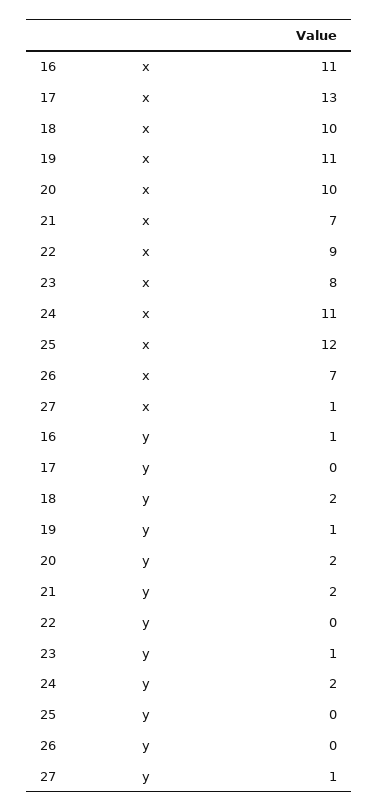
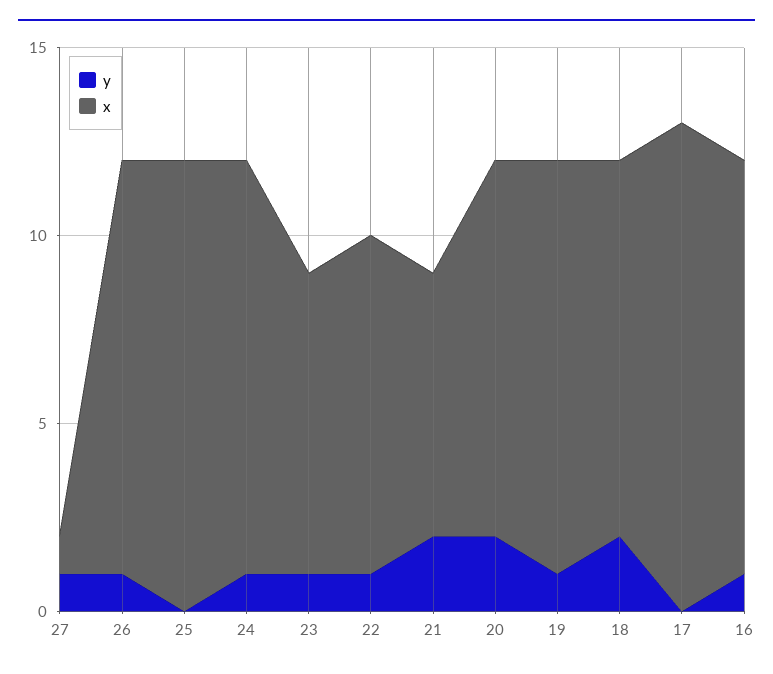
x, 26: 7 -> 11
y, 22: 0 -> 1
y, 24: 2 -> 1
y, 26: 0 -> 1

